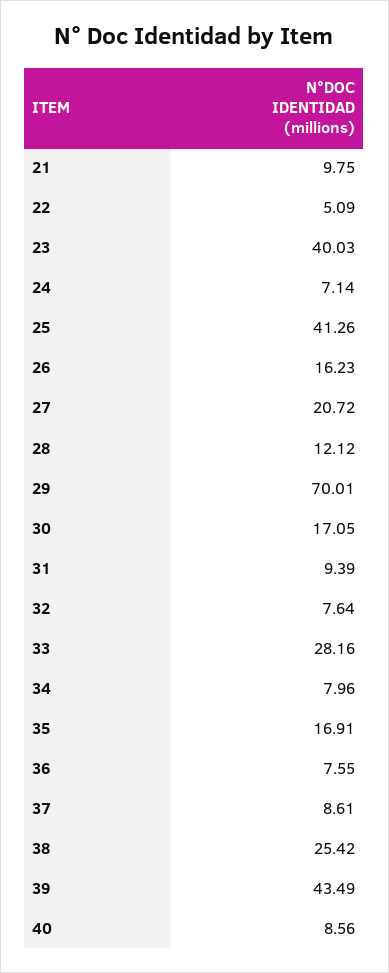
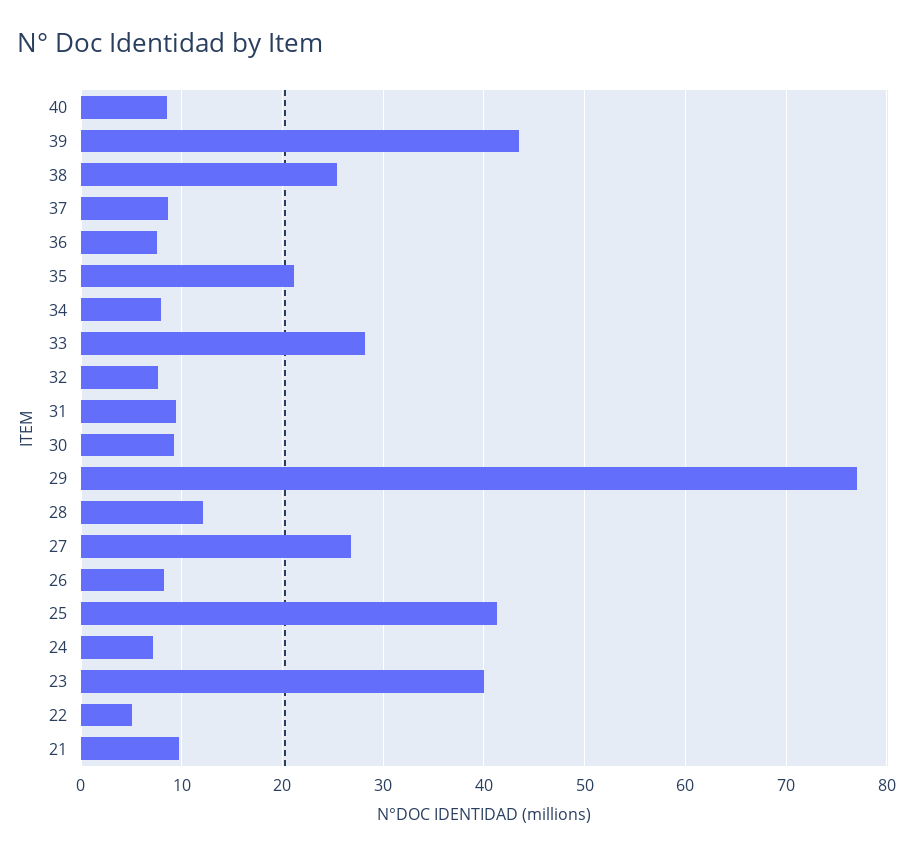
26: 16.23 -> 8
27: 20.72 -> 27
29: 70.01 -> 77
30: 17.05 -> 9
35: 16.91 -> 21

